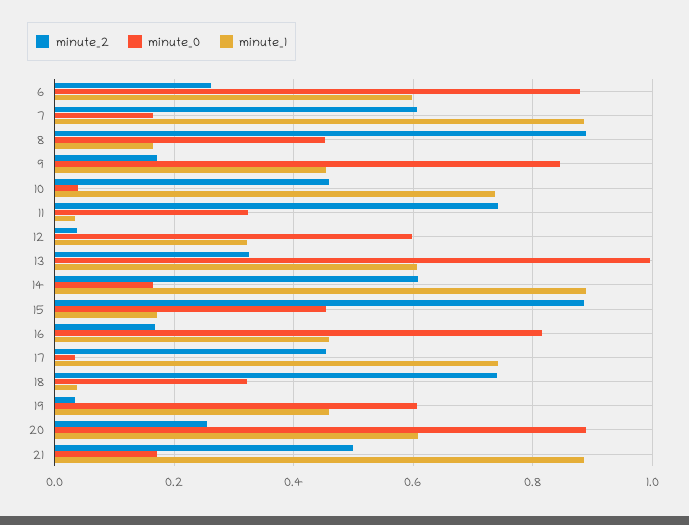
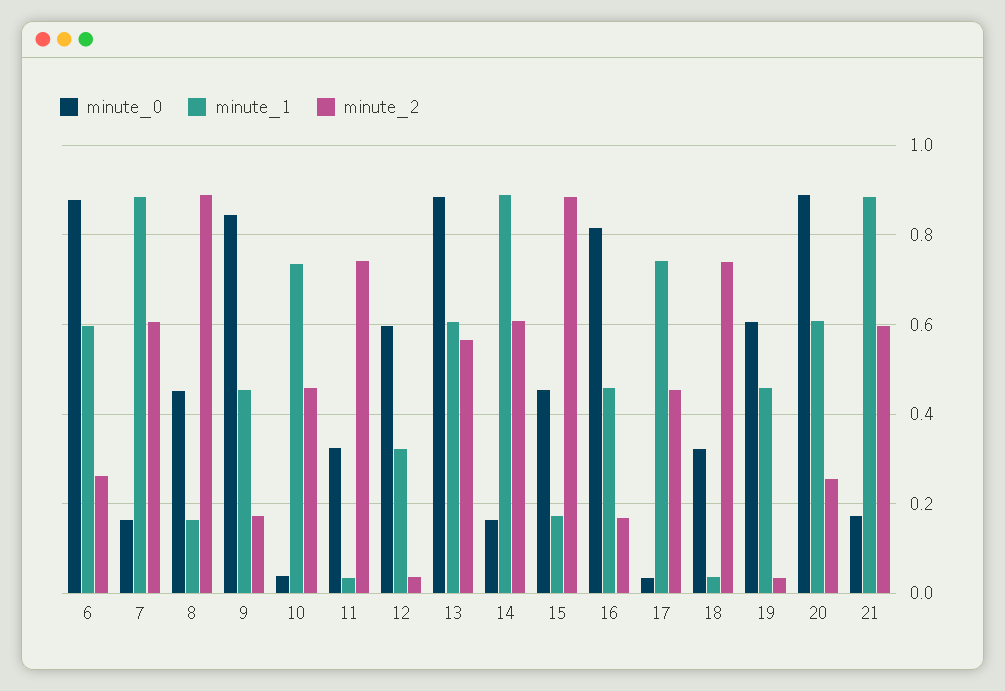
minute_2, 13: 0.32 -> 0.56
minute_0, 13: 1 -> 0.88
minute_2, 21: 0.5 -> 0.6

